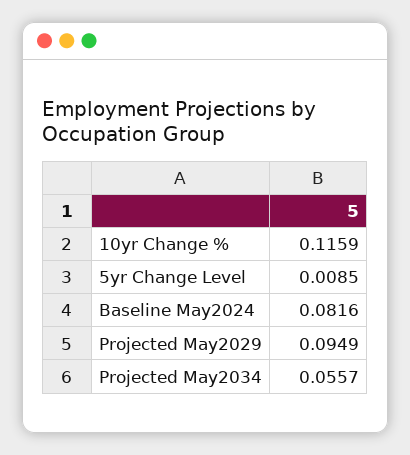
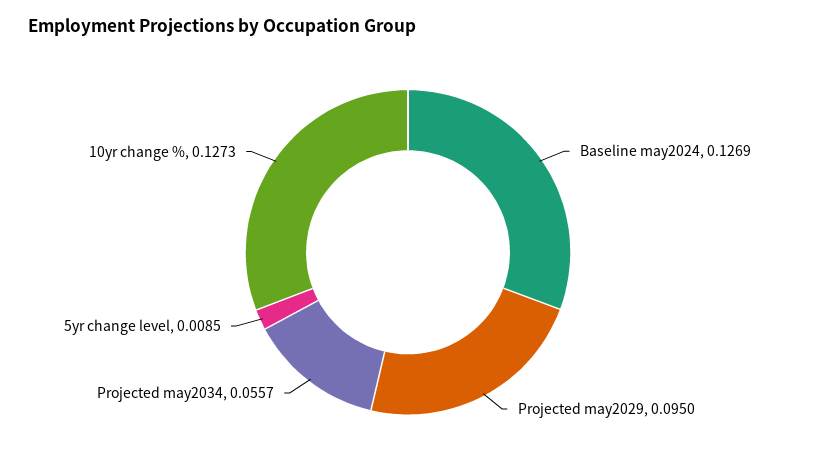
10yr Change %: 0.1159 -> 0.1273
Baseline May2024: 0.0816 -> 0.1269
Projected May2029: 0.0949 -> 0.095

